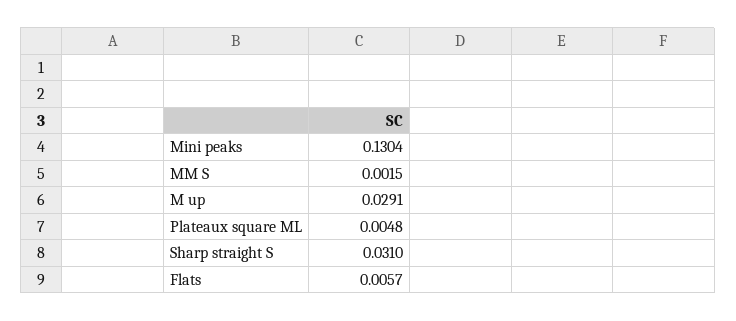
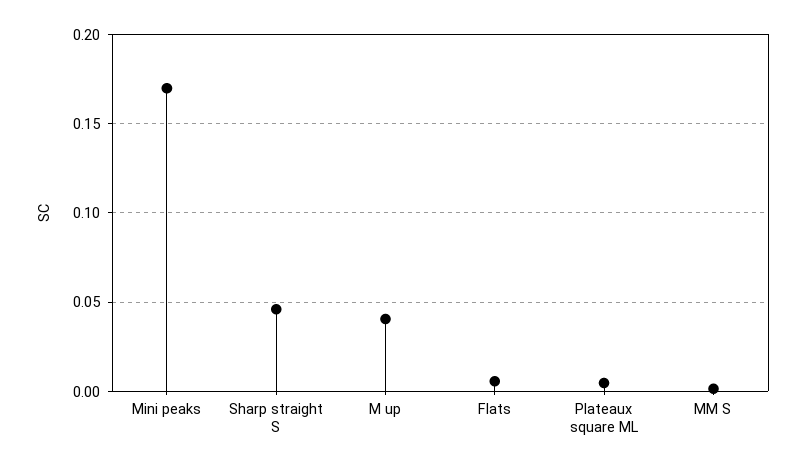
Mini peaks: 0.1304 -> 0.17
M up: 0.0291 -> 0.04
Sharp straight S: 0.031 -> 0.045

